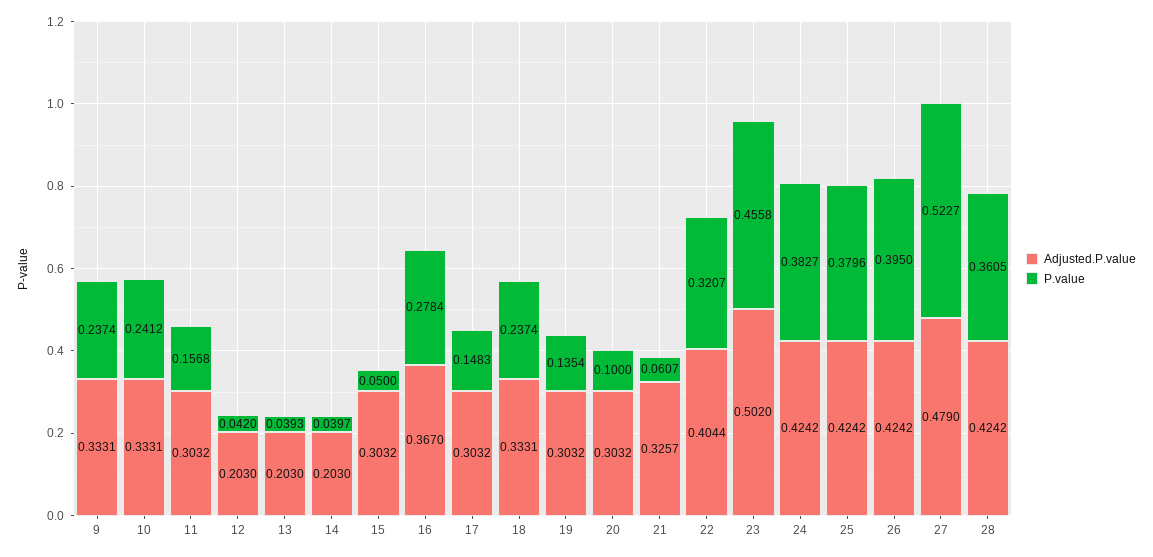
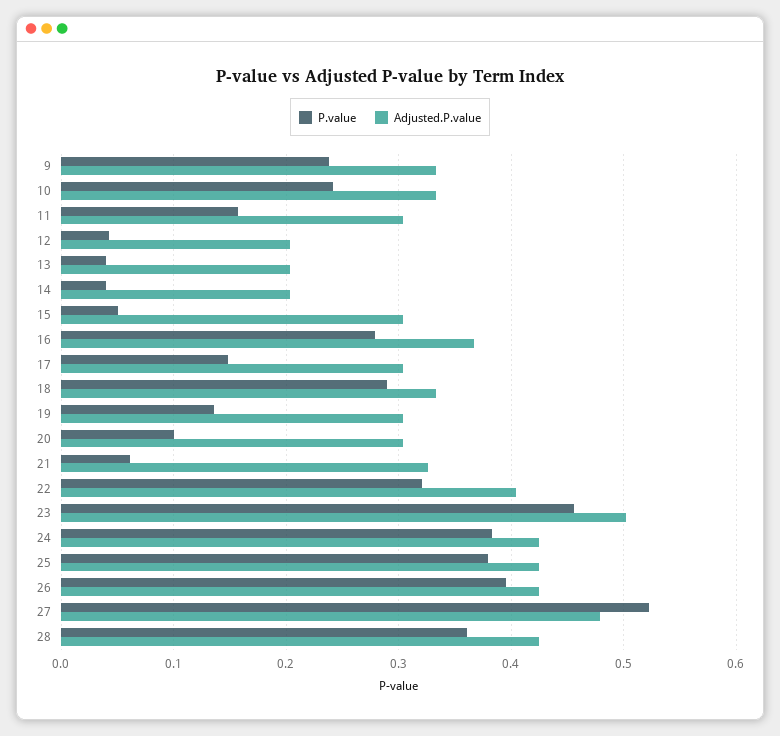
P.value, 18: 0.2374 -> 0.29

